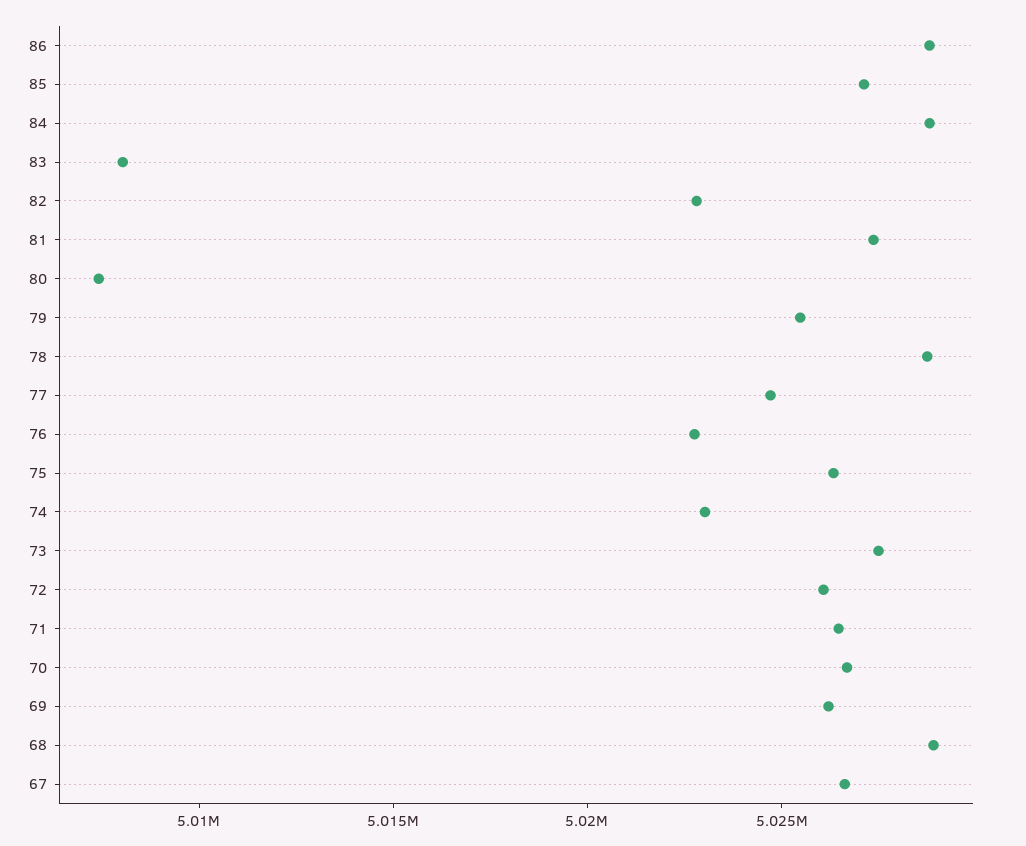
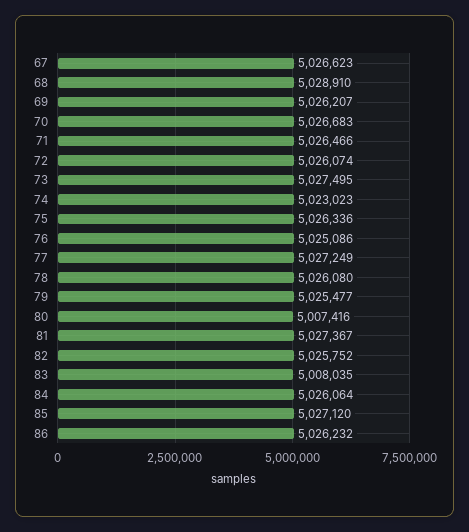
86: 5029000 -> 5026232
84: 5029000 -> 5026064
82: 5023000 -> 5025752
78: 5029000 -> 5026080
77: 5025000 -> 5027249
76: 5023000 -> 5025086

